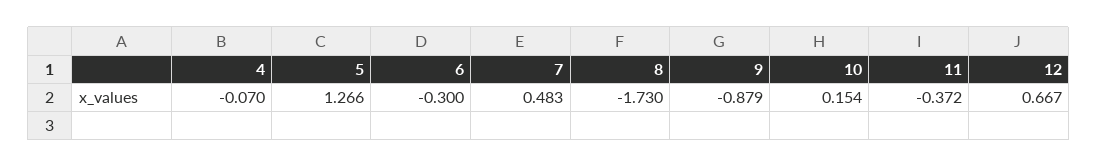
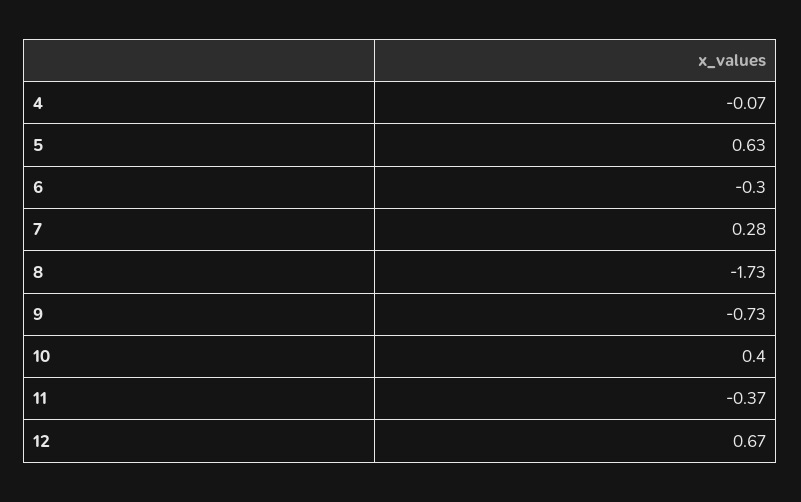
5: 1.266 -> 0.63
7: 0.483 -> 0.28
9: -0.879 -> -0.73
10: 0.154 -> 0.4

